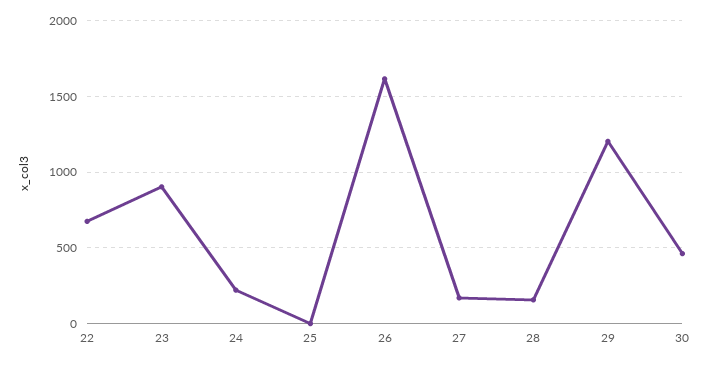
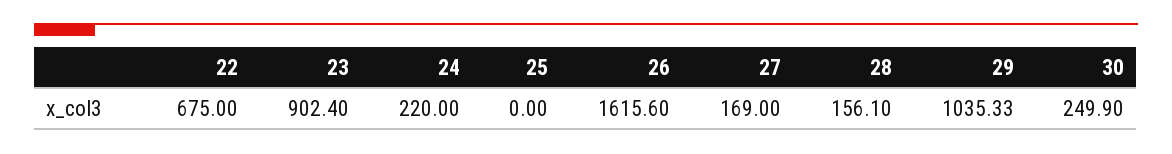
29: 1200 -> 1035.33
30: 450 -> 249.9

